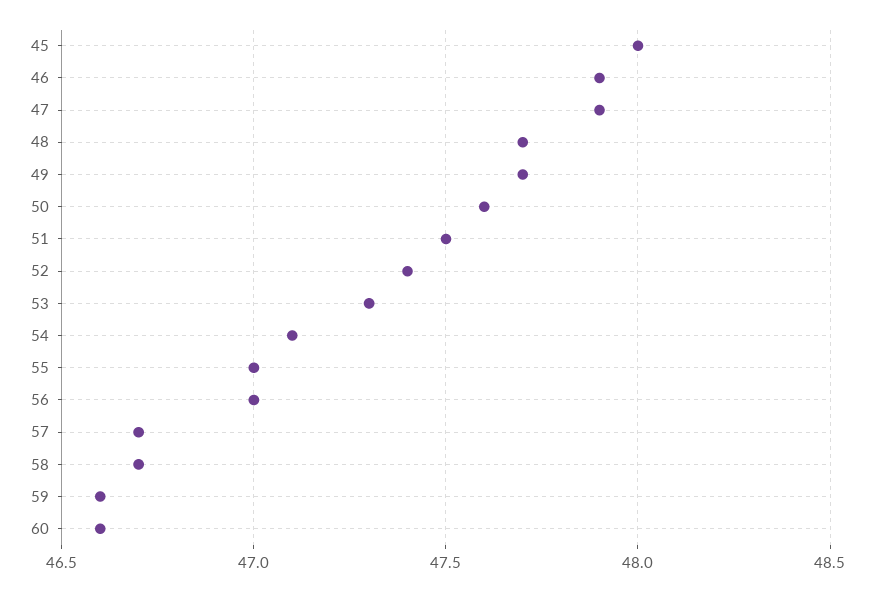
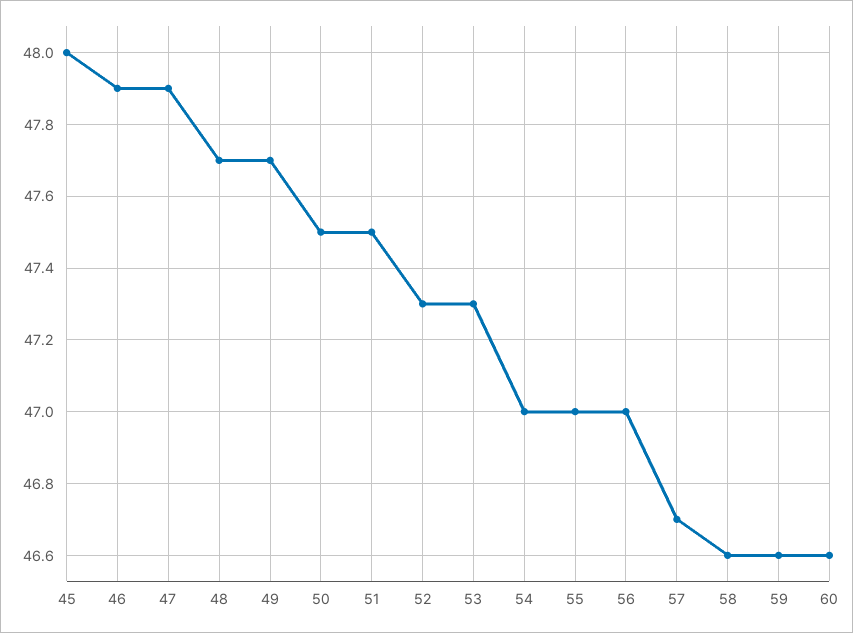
50: 47.6 -> 47.5
52: 47.4 -> 47.3
54: 47.1 -> 47
58: 46.7 -> 46.6

